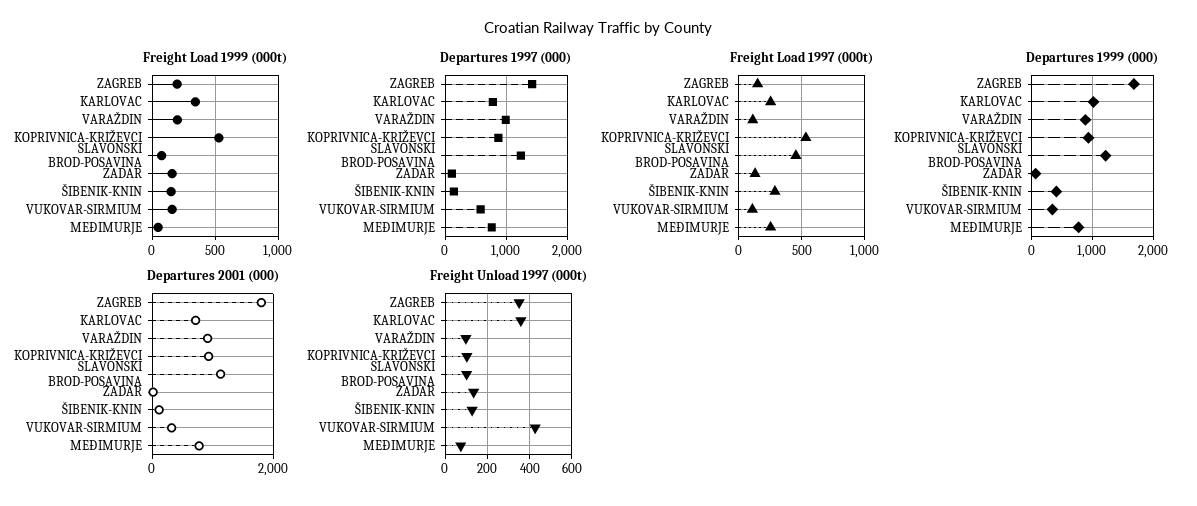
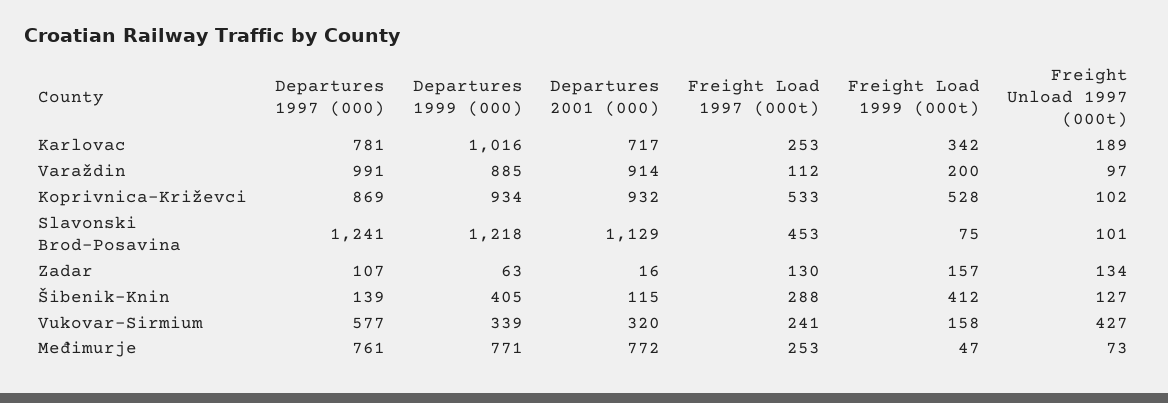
Freight Load 1999 (000t), ZAGREB: 200 -> none
Freight Load 1999 (000t), ŠIBENIK-KNIN: 150 -> 412
Departures 1997 (000), ZAGREB: 1400 -> none
Freight Load 1997 (000t), ZAGREB: 150 -> none
Freight Load 1997 (000t), VUKOVAR-SIRMIUM: 100 -> 241
Departures 1999 (000), ZAGREB: 1700 -> none
Departures 2001 (000), ZAGREB: 1800 -> none
Freight Unload 1997 (000t), ZAGREB: 350 -> none
Freight Unload 1997 (000t), KARLOVAC: 350 -> 189

